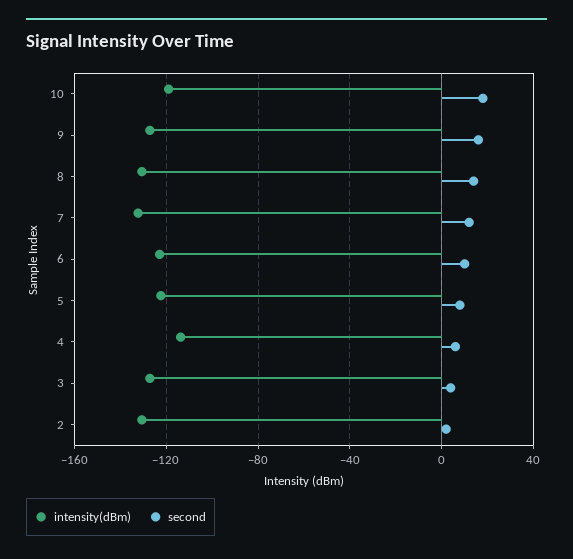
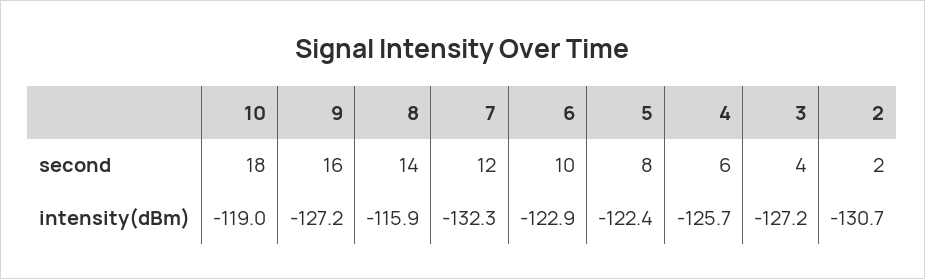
intensity(dBm), 8: -130 -> -115.9
intensity(dBm), 4: -115 -> -125.7

